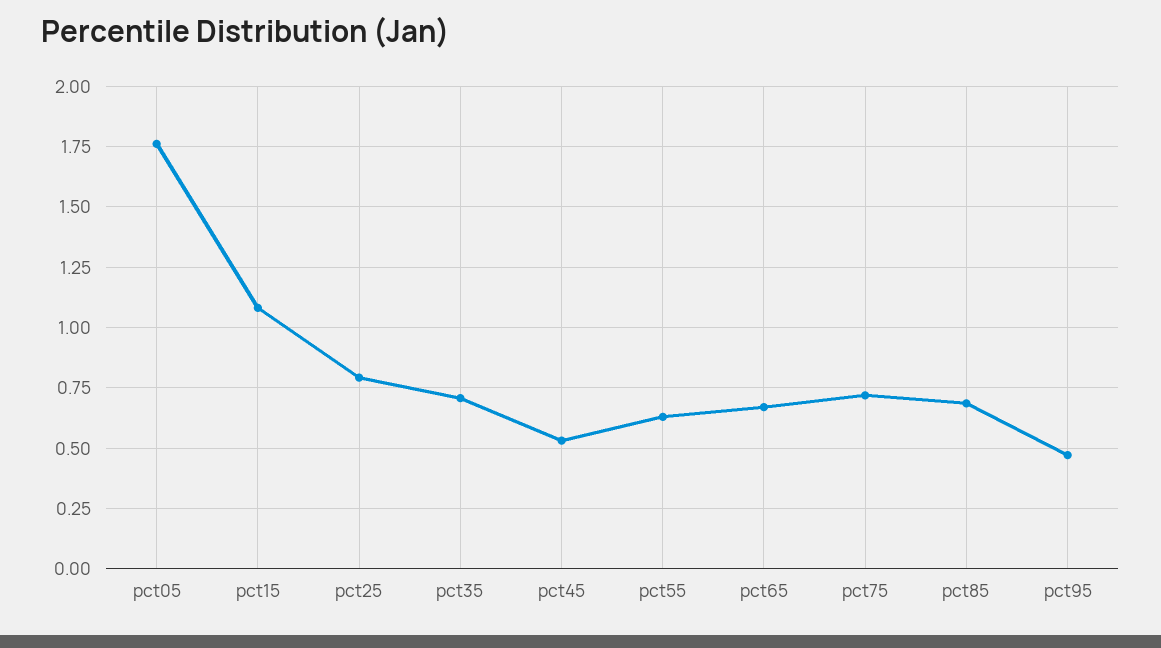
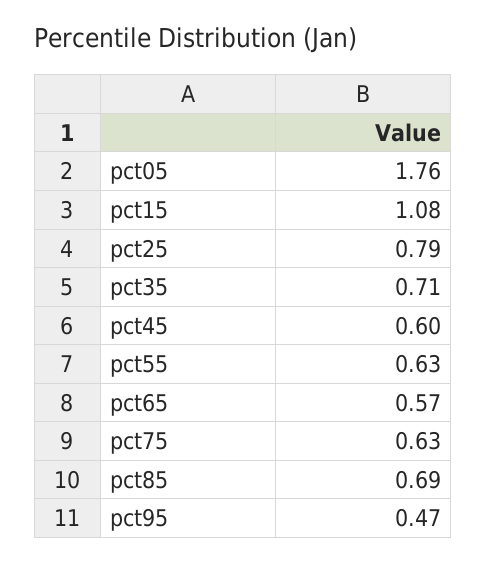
pct45: 0.525 -> 0.6
pct65: 0.675 -> 0.57
pct75: 0.725 -> 0.63

